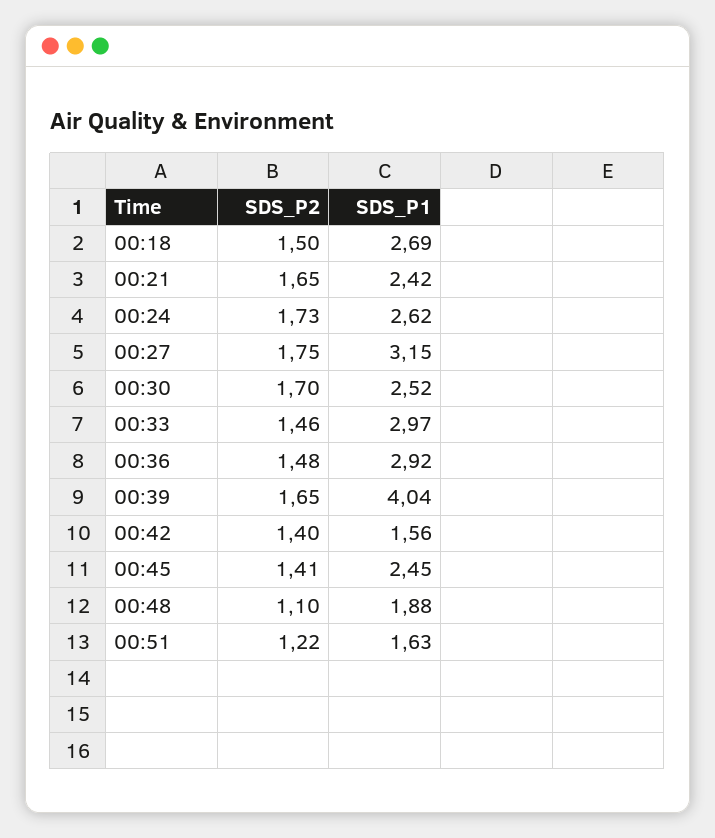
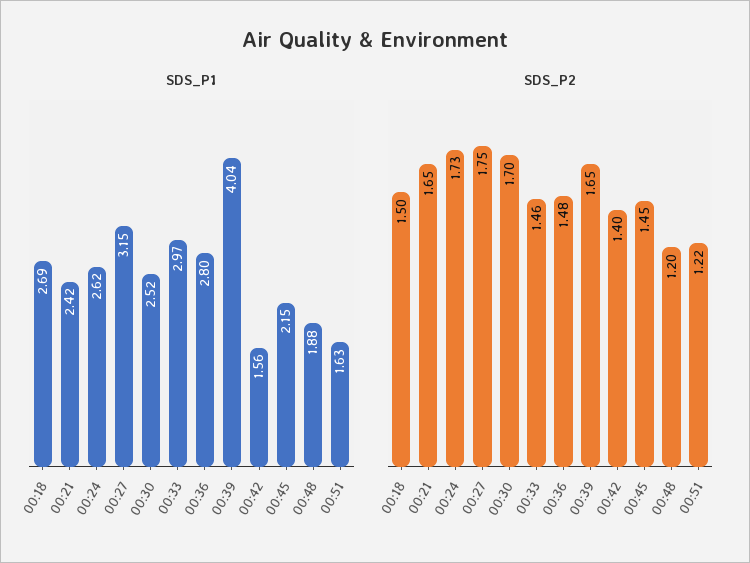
SDS_P1, 00:36: 2.92 -> 2.8
SDS_P2, 00:45: 1.41 -> 1.45
SDS_P1, 00:45: 2.45 -> 2.15
SDS_P2, 00:48: 1.1 -> 1.2

